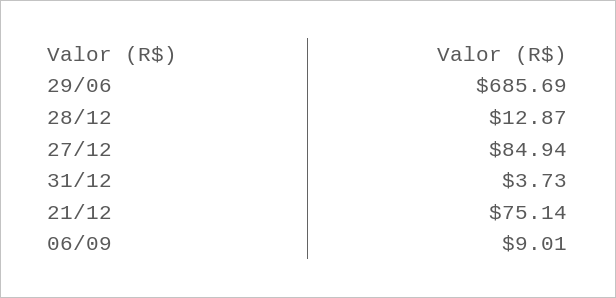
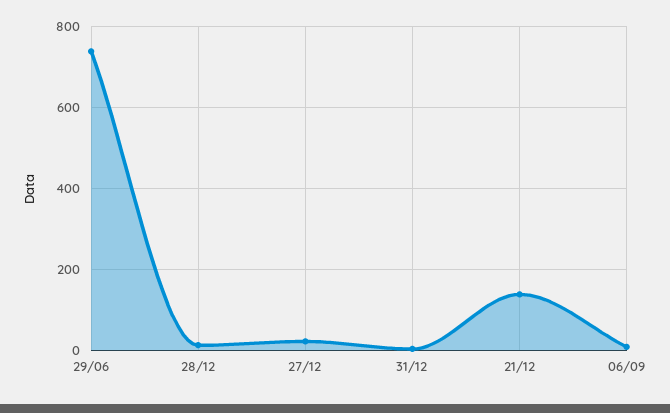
29/06: 685.69 -> 740
27/12: 84.94 -> 20
21/12: 75.14 -> 140

